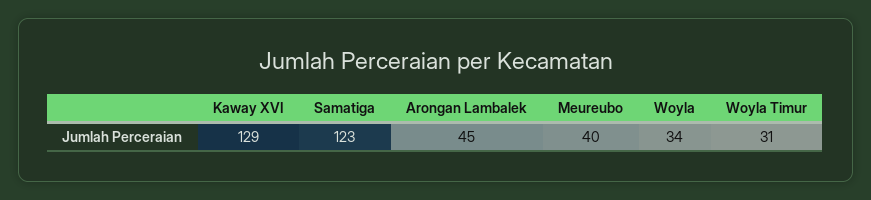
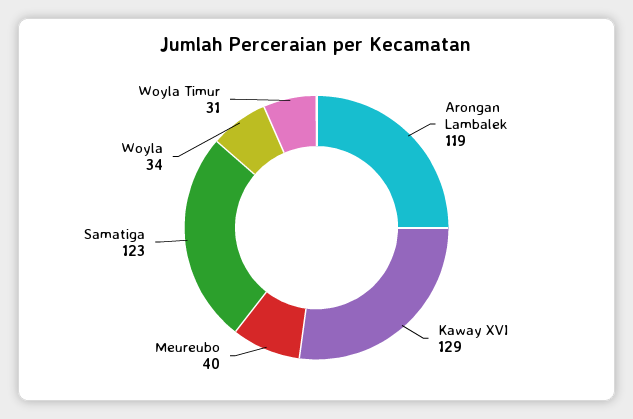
Arongan Lambalek: 45 -> 119

